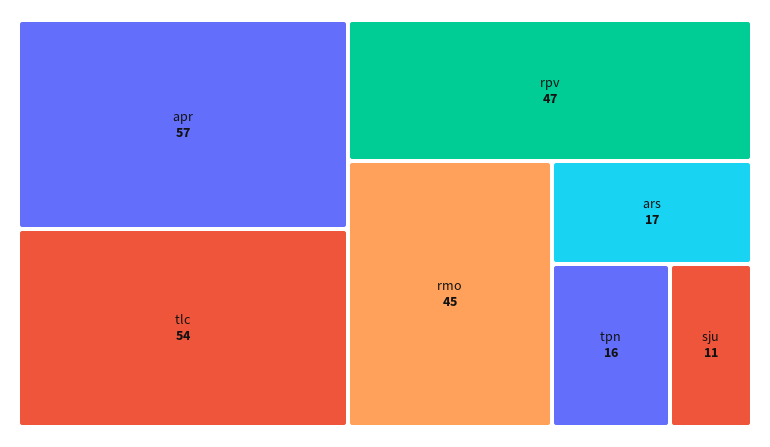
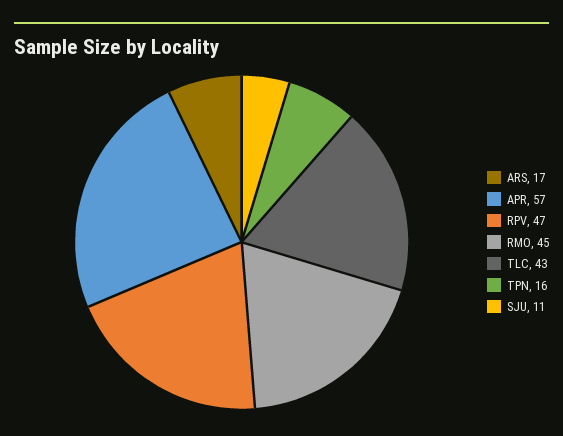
tlc: 54 -> 43

